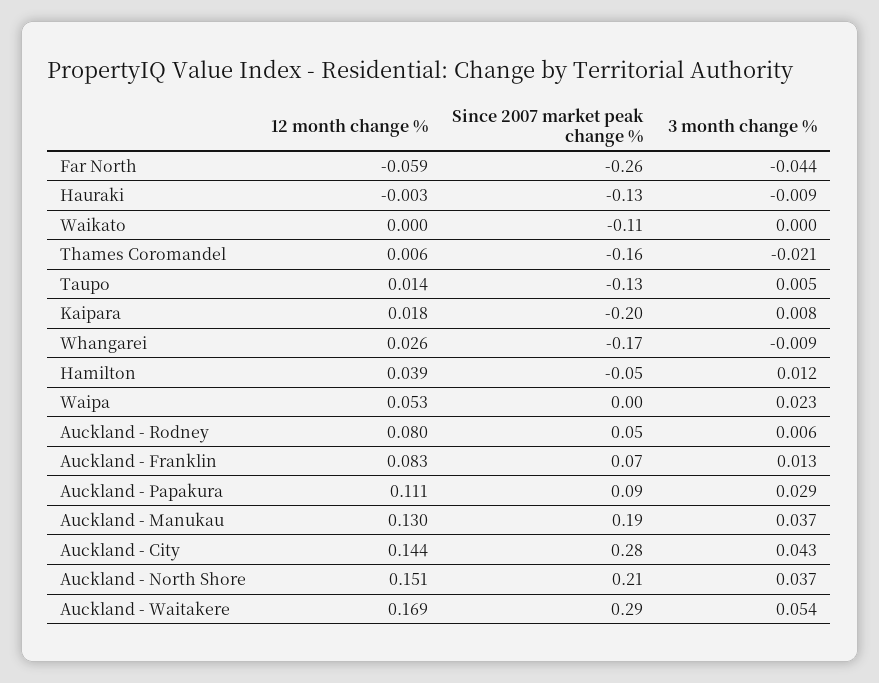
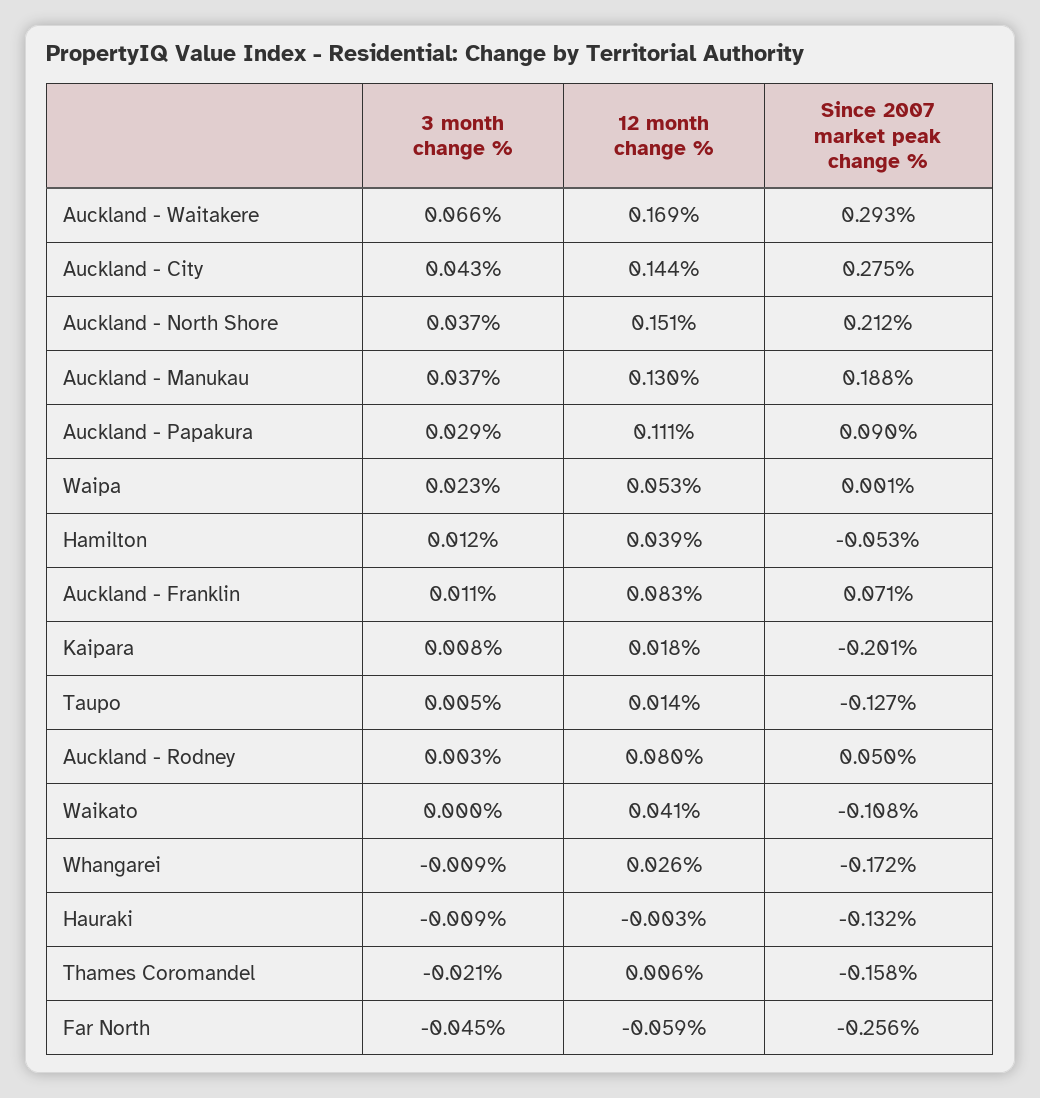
3 month change %, Far North: -0.044 -> -0.045
12 month change %, Waikato: 0 -> 0.041
3 month change %, Auckland - Rodney: 0.006 -> 0.003
3 month change %, Auckland - Franklin: 0.013 -> 0.011
3 month change %, Auckland - Waitakere: 0.054 -> 0.066

